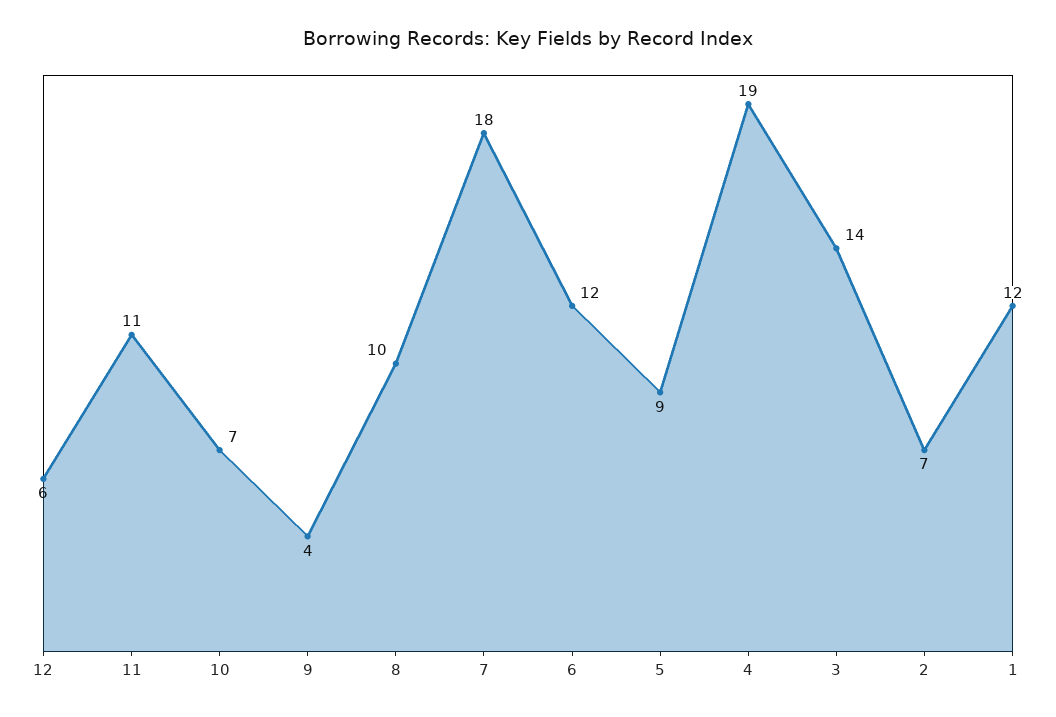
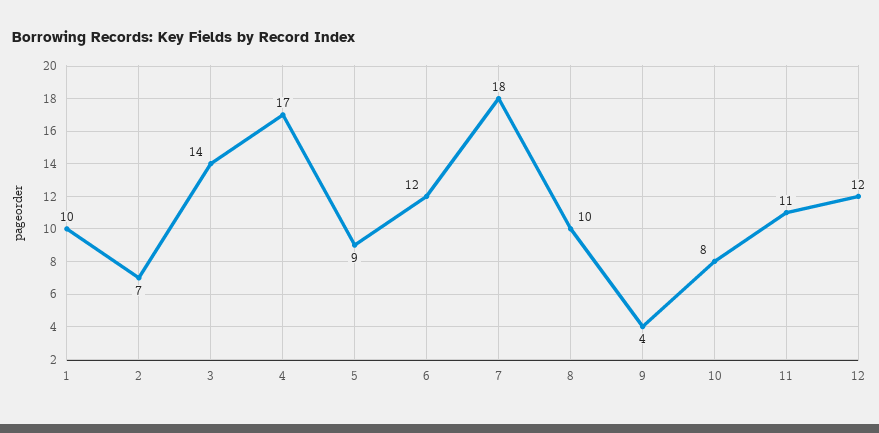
12: 6 -> 12
10: 7 -> 8
4: 19 -> 17
1: 12 -> 10

